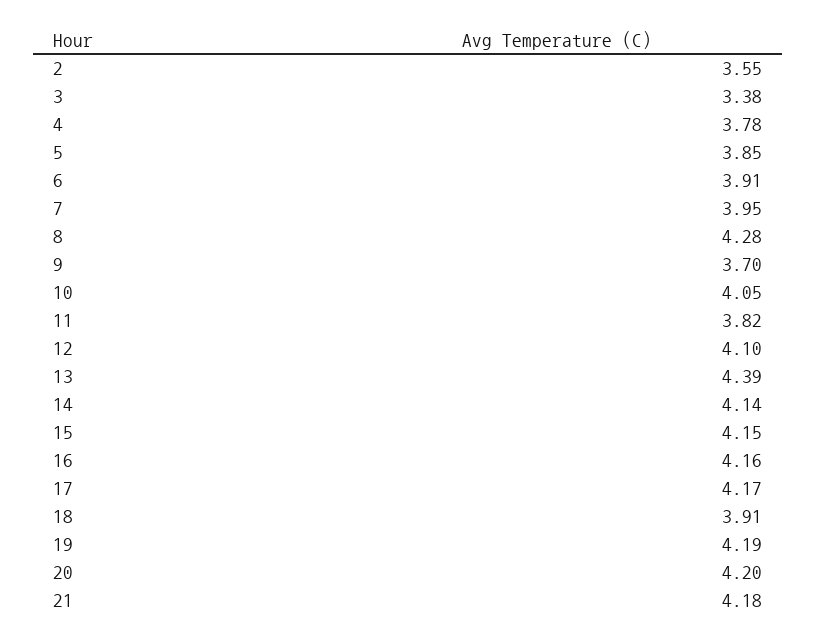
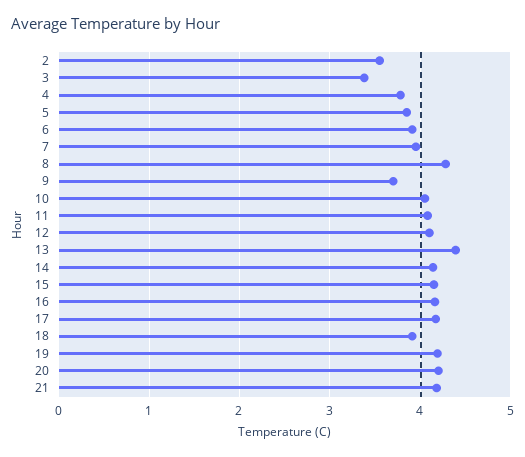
11: 3.82 -> 4.1

